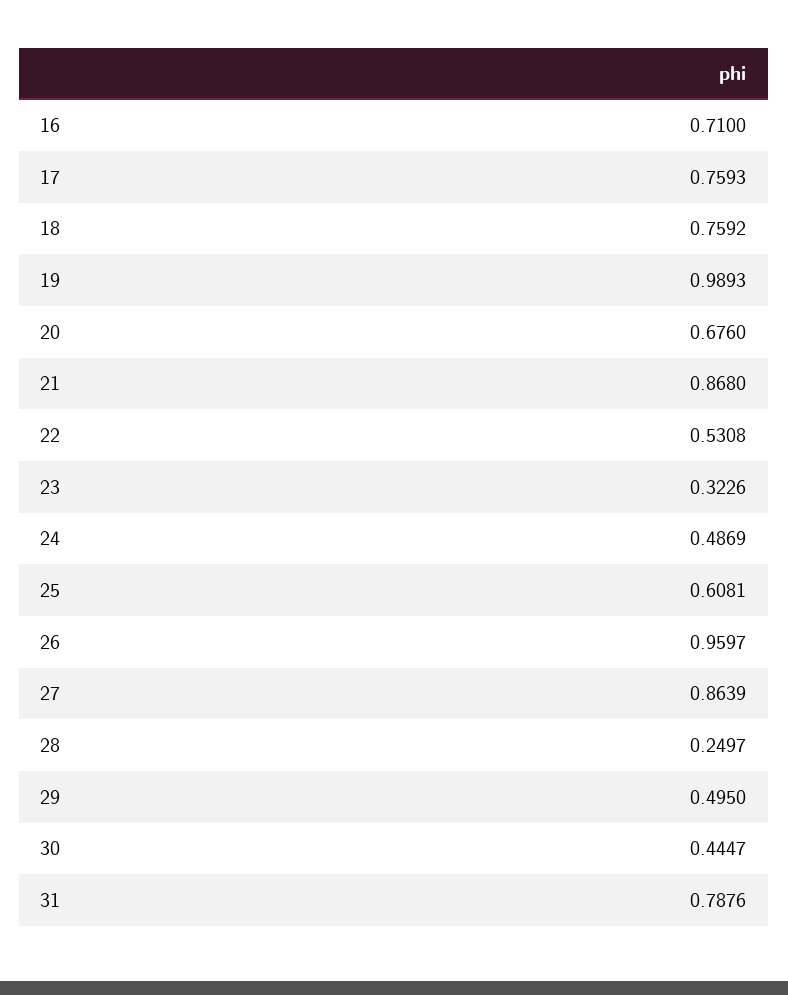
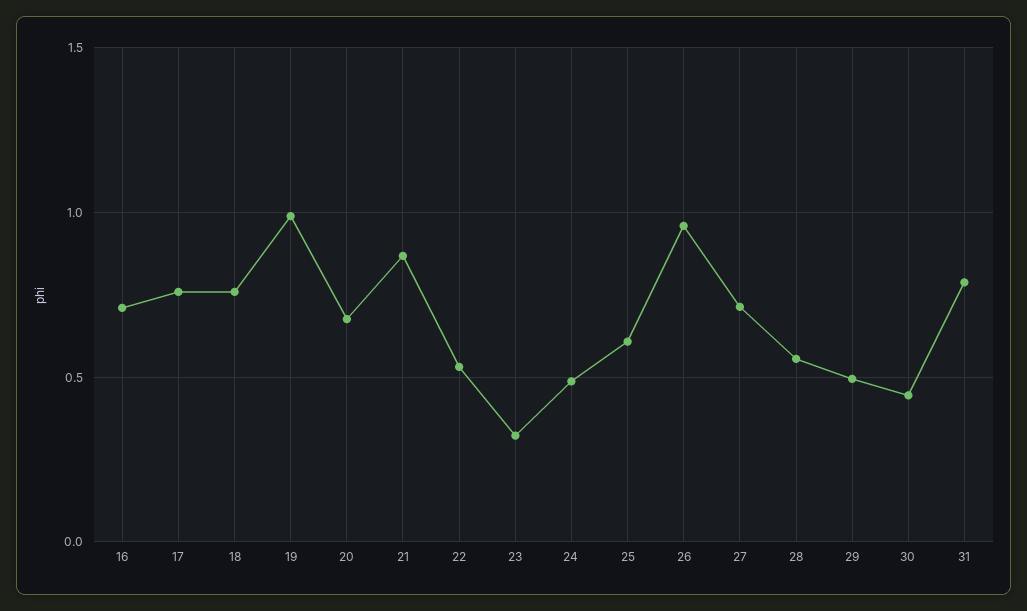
27: 0.8639 -> 0.7
28: 0.2497 -> 0.55

